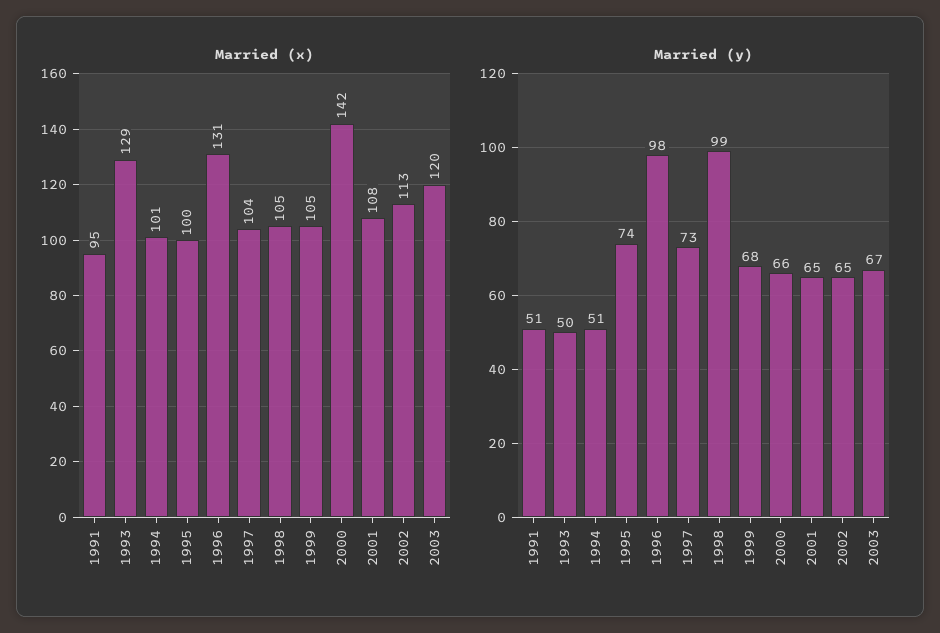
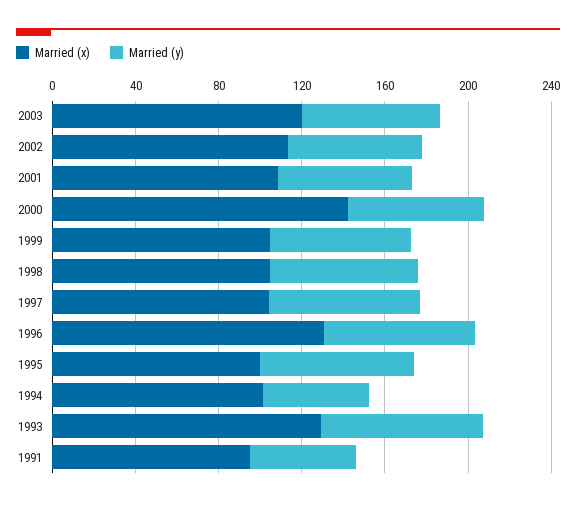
Married (y), 1993: 50 -> 80
Married (y), 1996: 98 -> 70
Married (y), 1998: 99 -> 70

